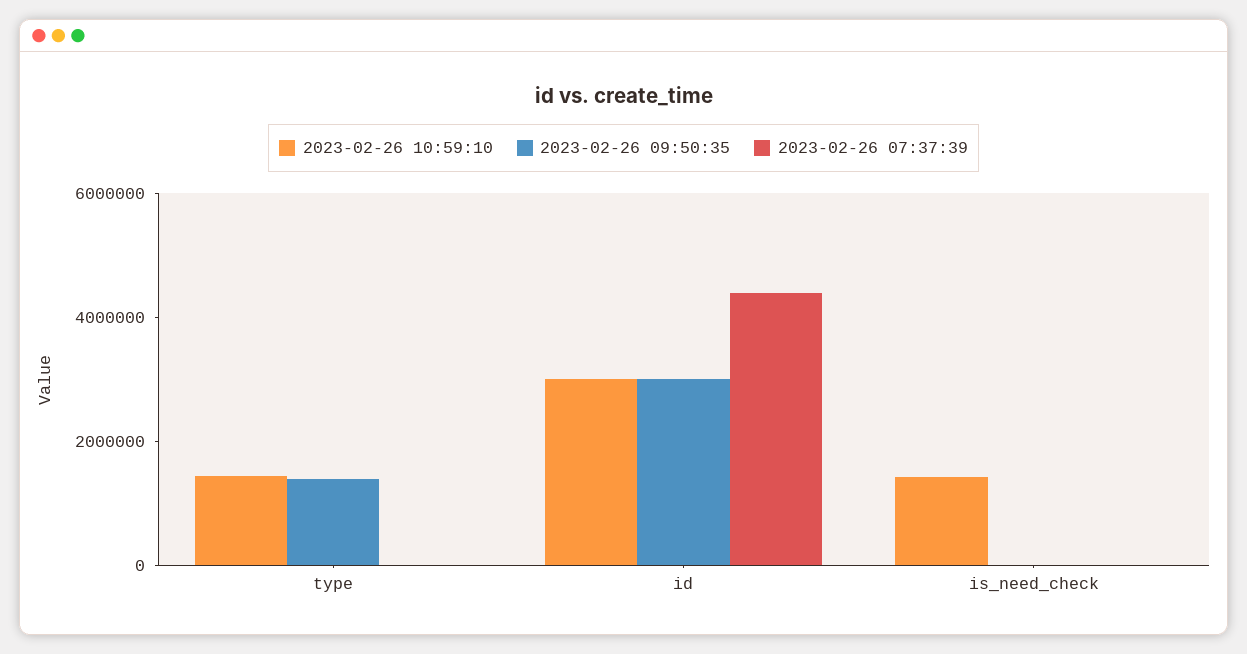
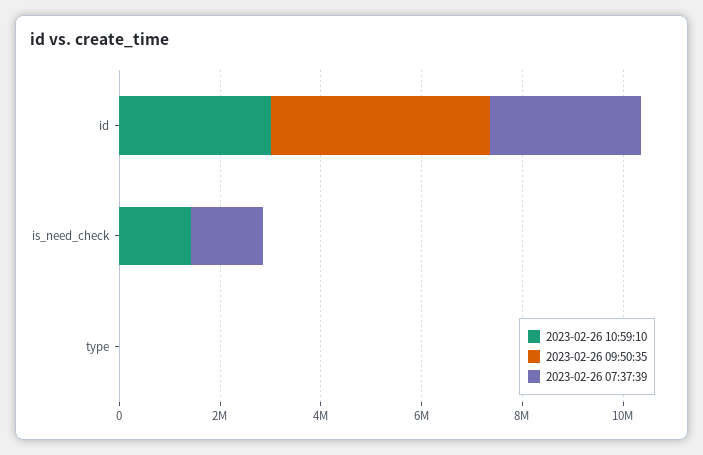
2023-02-26 10:59:10, type: 1500000 -> 0
2023-02-26 09:50:35, type: 1500000 -> 0
2023-02-26 09:50:35, id: 3000000 -> 4500000
2023-02-26 07:37:39, id: 4500000 -> 3000000
2023-02-26 07:37:39, is_need_check: 0 -> 1500000

